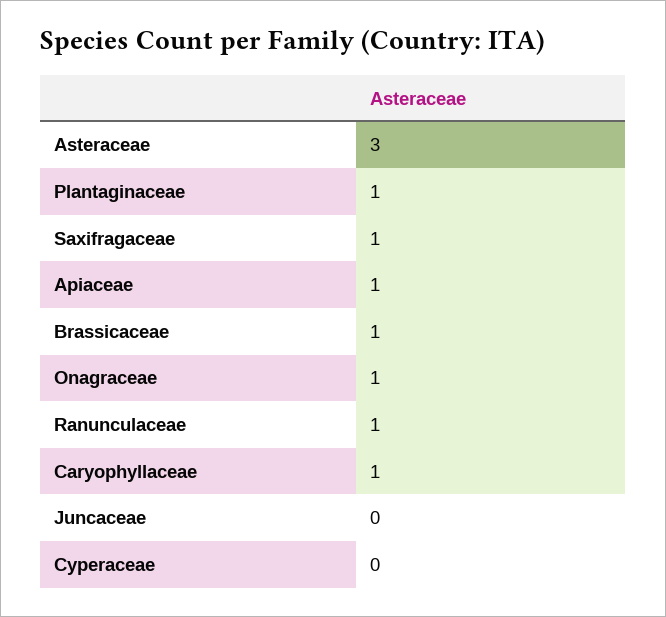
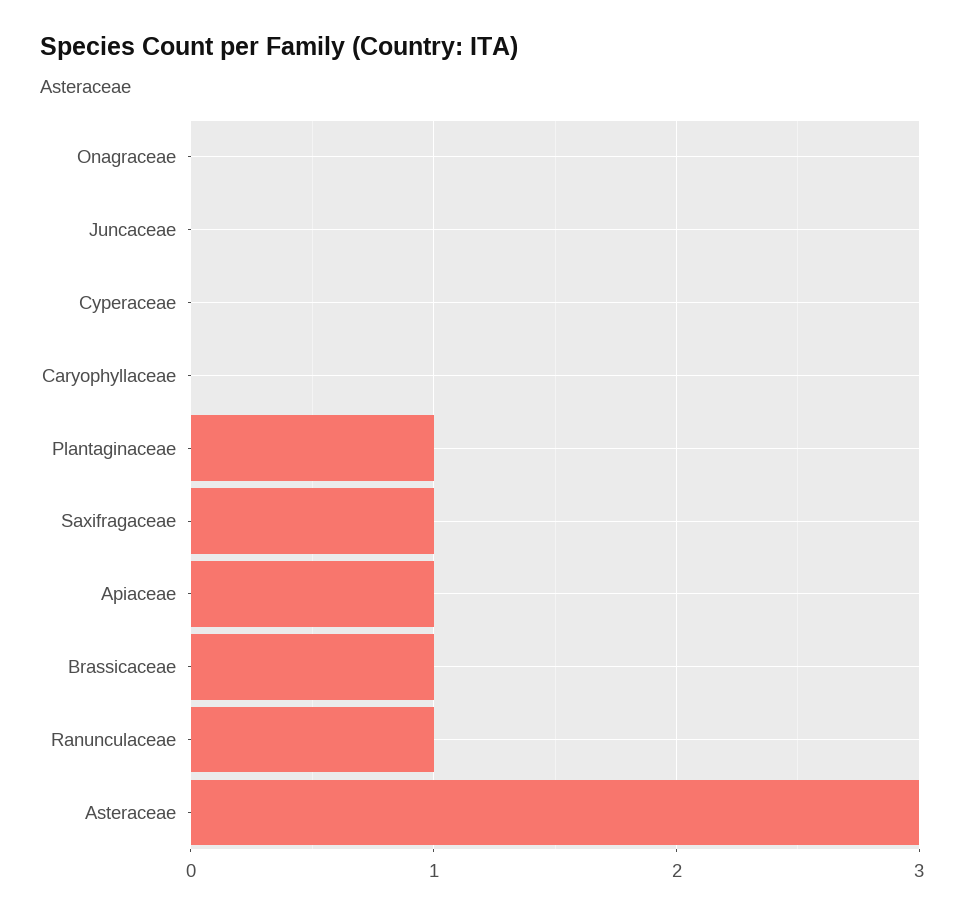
Onagraceae: 1 -> 0
Caryophyllaceae: 1 -> 0

